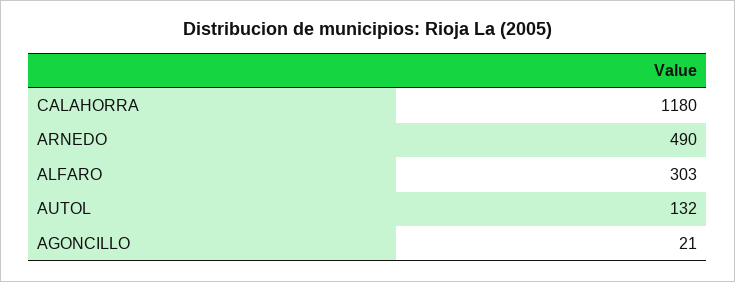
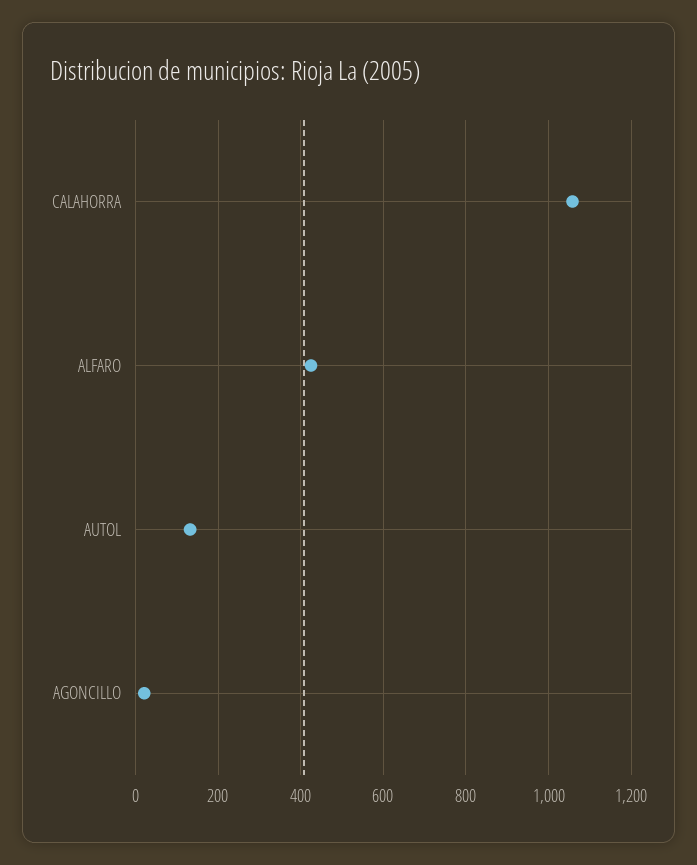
CALAHORRA: 1180 -> 1060
ARNEDO: 490 -> none
ALFARO: 303 -> 420

